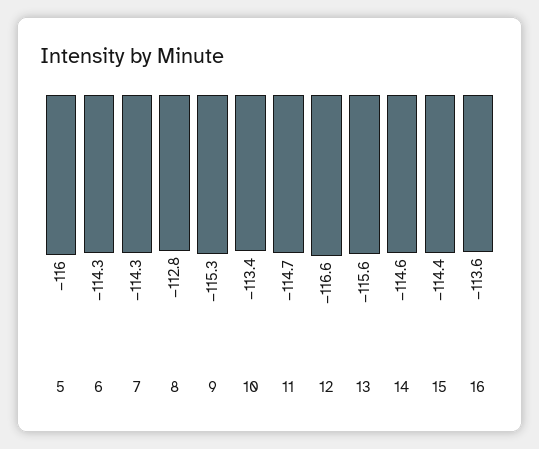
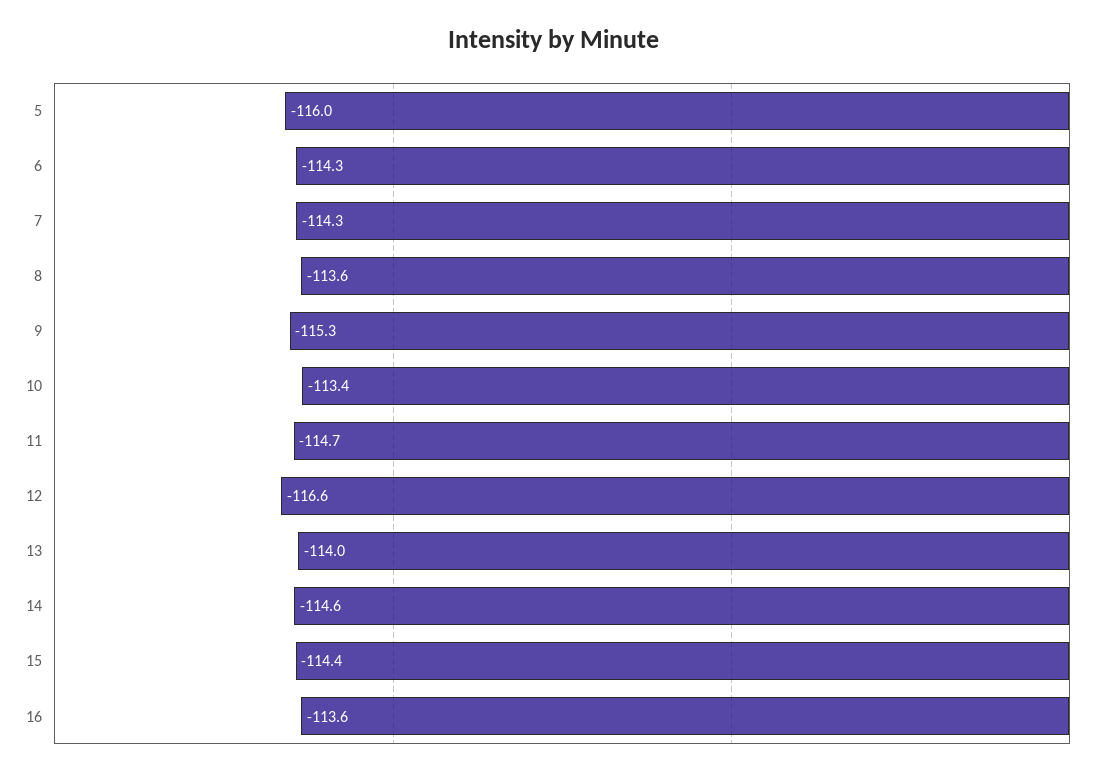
8: -112.8 -> -113.6
13: -115.6 -> -114

